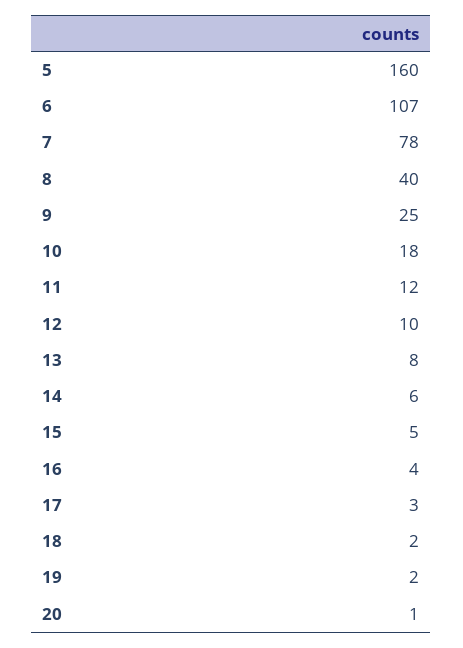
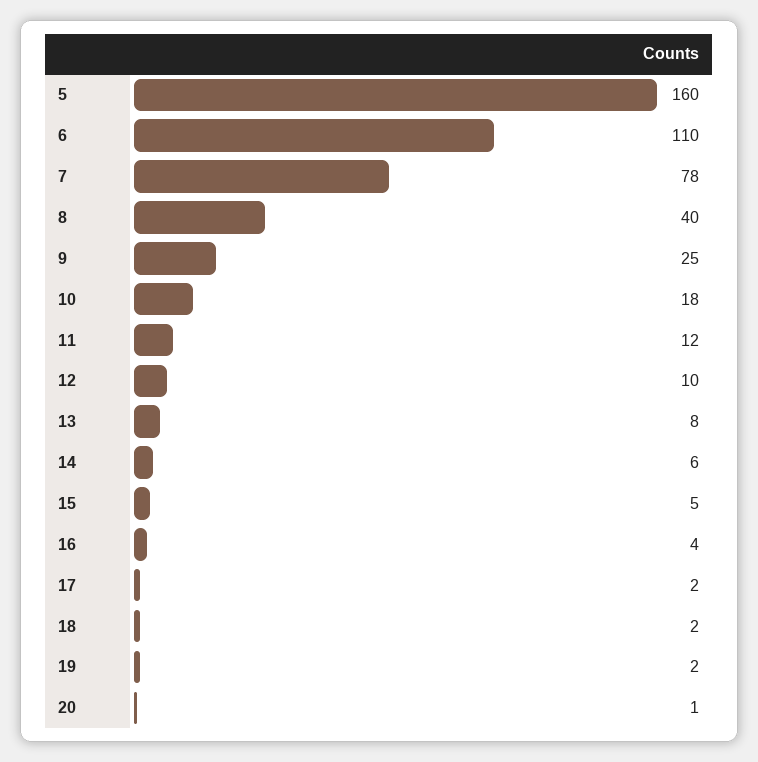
6: 107 -> 110
17: 3 -> 2

